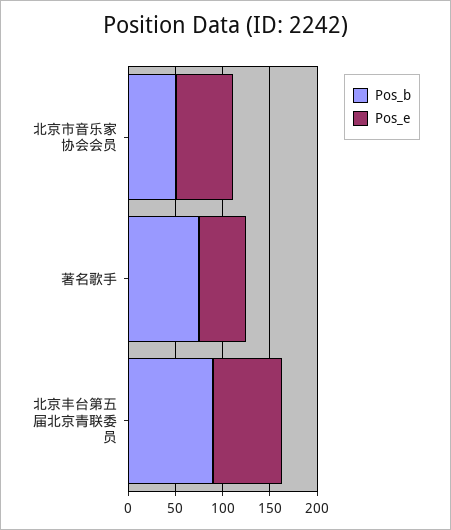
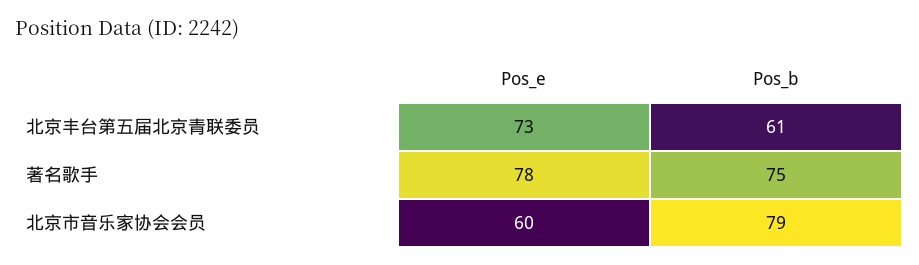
Pos_b, 北京市音乐家协会会员: 50 -> 79
Pos_e, 著名歌手: 50 -> 78
Pos_b, 北京丰台第五届北京青联委员: 90 -> 61

